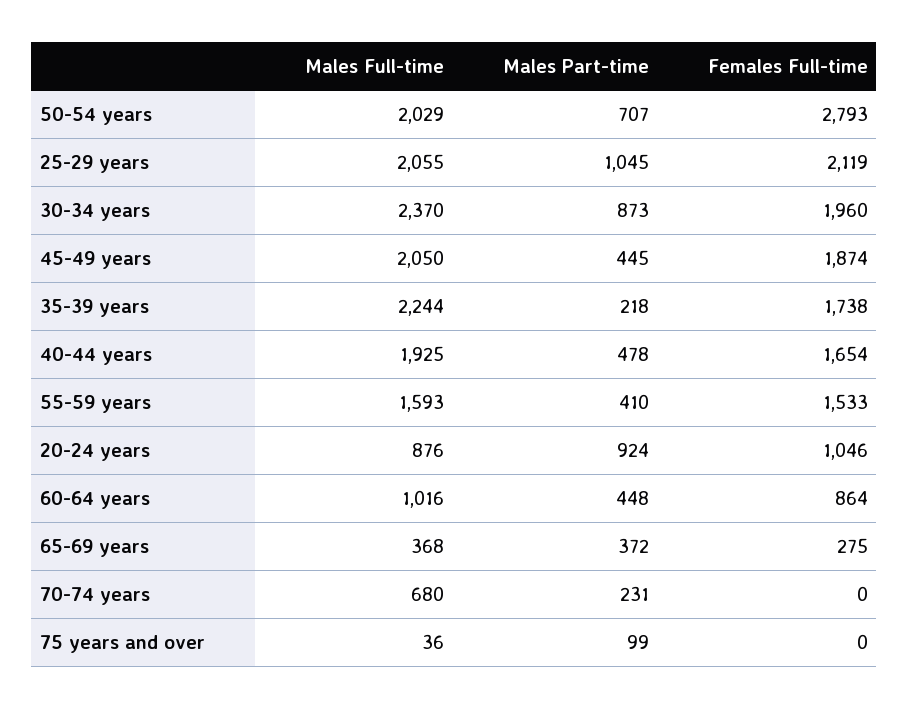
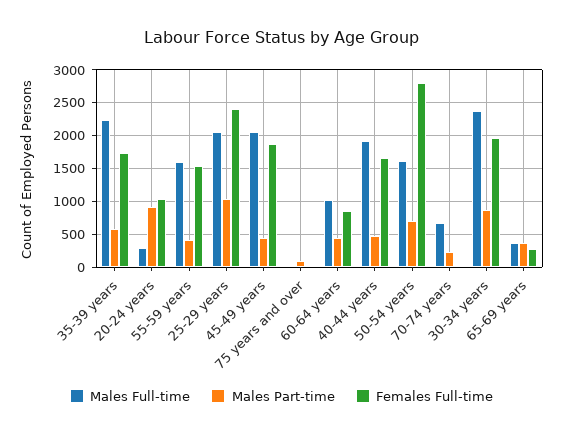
Males Full-time, 50-54 years: 2029 -> 1600
Females Full-time, 25-29 years: 2119 -> 2400
Males Part-time, 35-39 years: 218 -> 600
Males Full-time, 20-24 years: 876 -> 300

